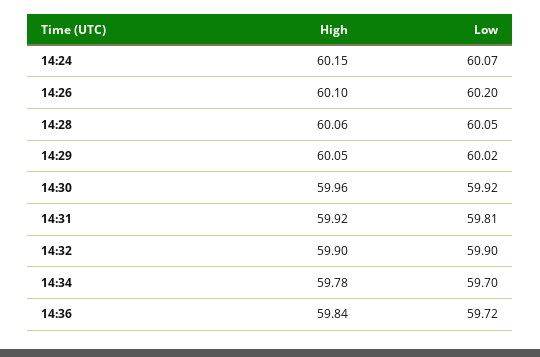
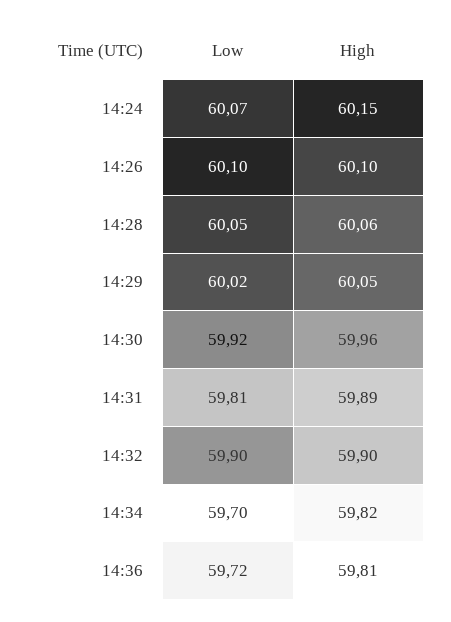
Low, 14:26: 60.2 -> 60.1
High, 14:31: 59.92 -> 59.89
High, 14:34: 59.78 -> 59.82
High, 14:36: 59.84 -> 59.81

